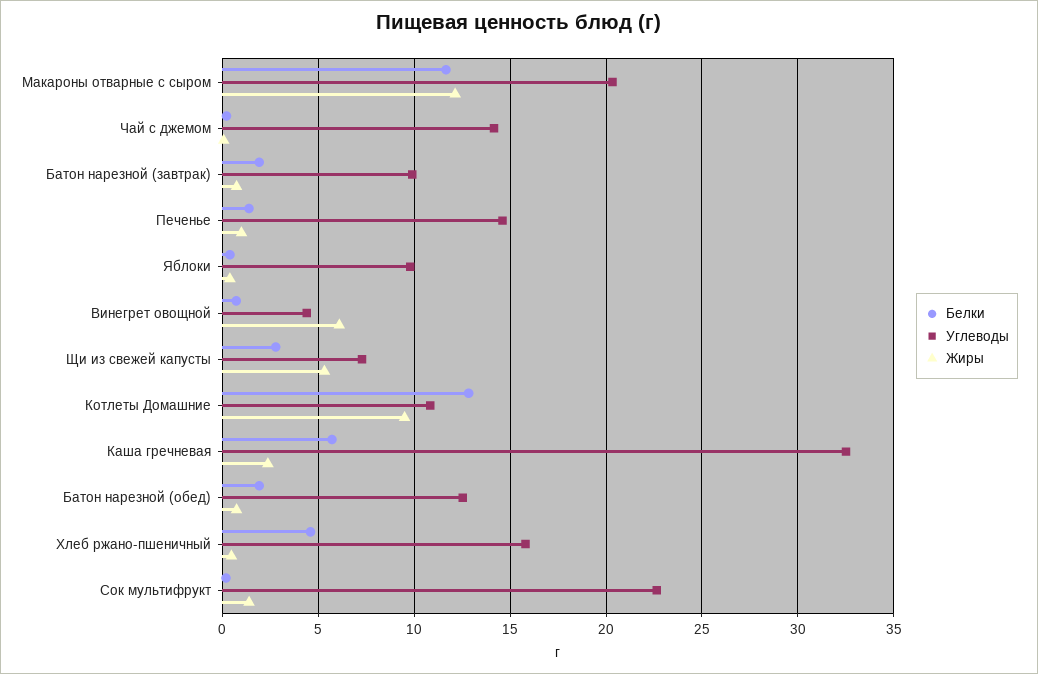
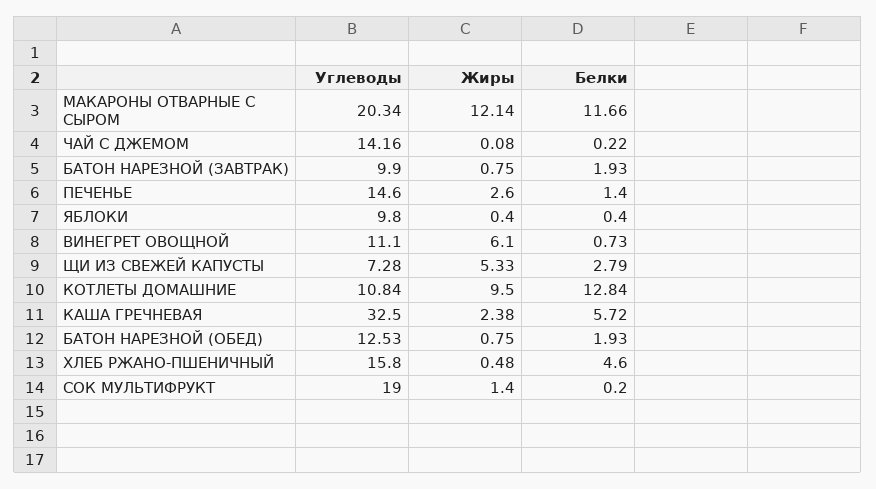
Жиры, Печенье: 1 -> 2.6
Углеводы, Винегрет овощной: 4.5 -> 11.1
Углеводы, Сок мультифрукт: 22.5 -> 19

